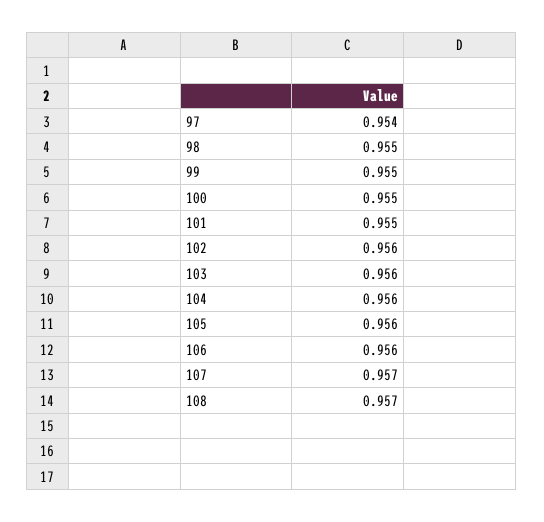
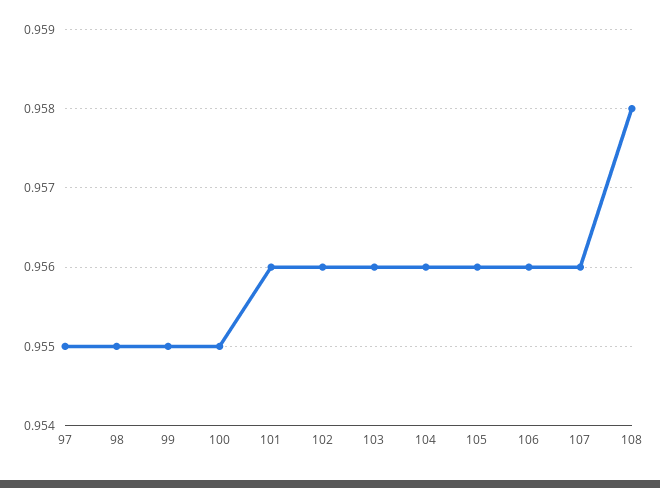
97: 0.954 -> 0.955
101: 0.955 -> 0.956
107: 0.957 -> 0.956
108: 0.957 -> 0.958

